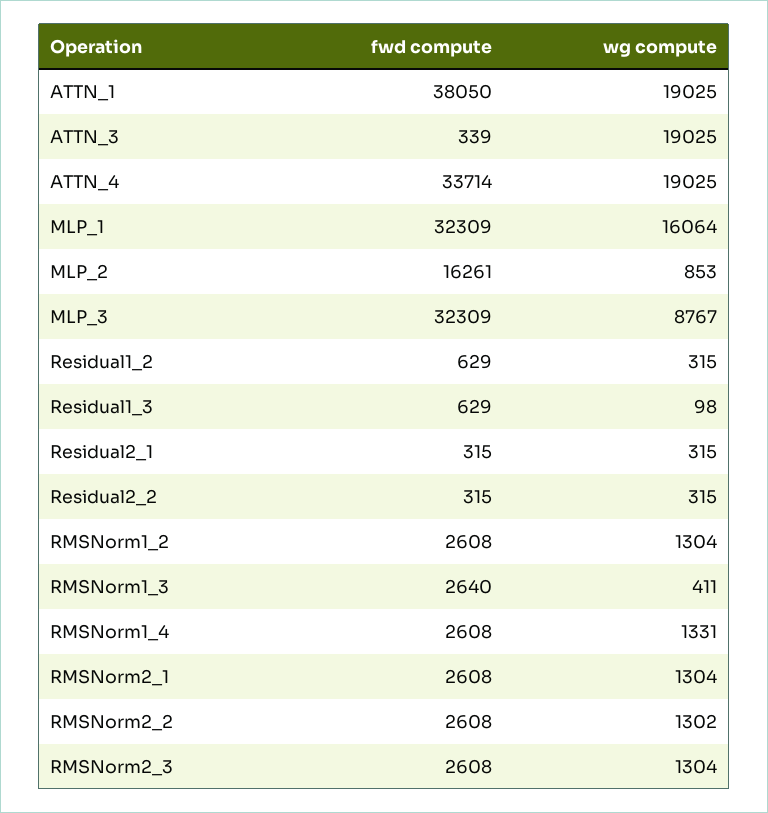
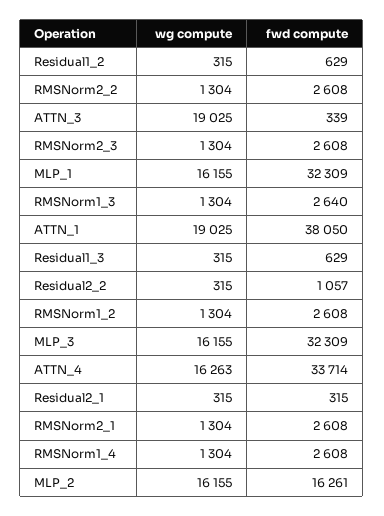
wg compute, ATTN_4: 19025 -> 16263
wg compute, MLP_1: 16064 -> 16155
wg compute, MLP_2: 853 -> 16155
wg compute, MLP_3: 8767 -> 16155
wg compute, Residual1_3: 98 -> 315
fwd compute, Residual2_2: 315 -> 1057
wg compute, RMSNorm1_3: 411 -> 1304
wg compute, RMSNorm1_4: 1331 -> 1304
wg compute, RMSNorm2_2: 1302 -> 1304

